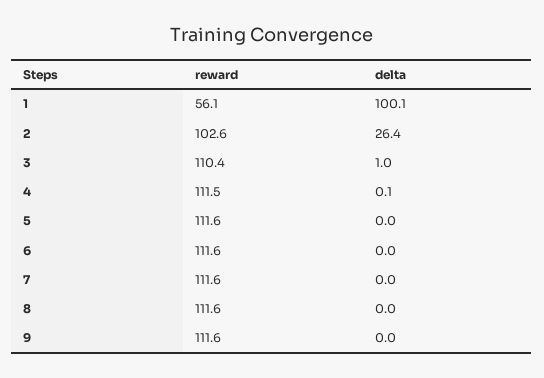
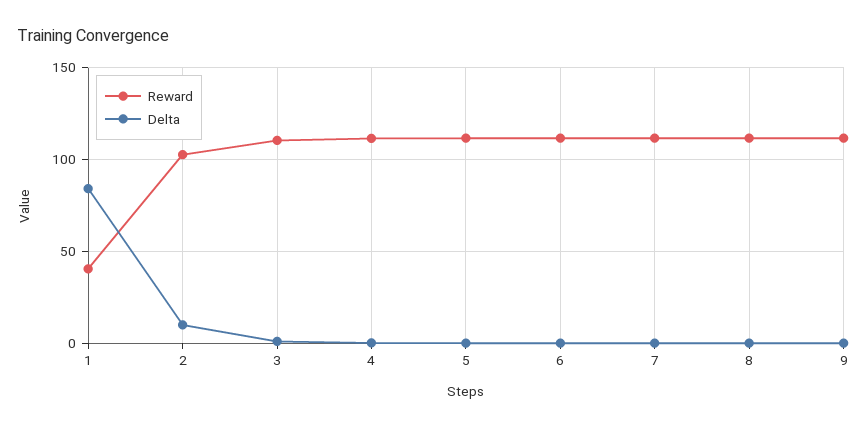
reward, 1: 56.1 -> 40
delta, 1: 100.1 -> 85
delta, 2: 26.4 -> 10

